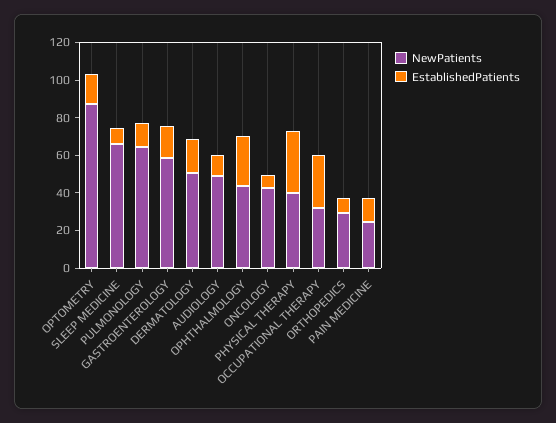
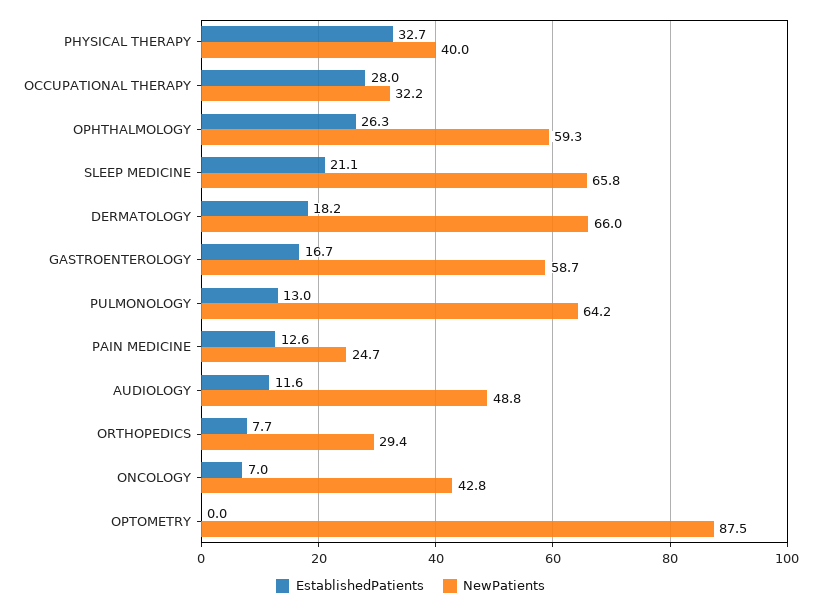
EstablishedPatients, OPTOMETRY: 15 -> 0
EstablishedPatients, SLEEP MEDICINE: 10 -> 21.1
NewPatients, DERMATOLOGY: 50 -> 66
NewPatients, OPHTHALMOLOGY: 45 -> 59.3

